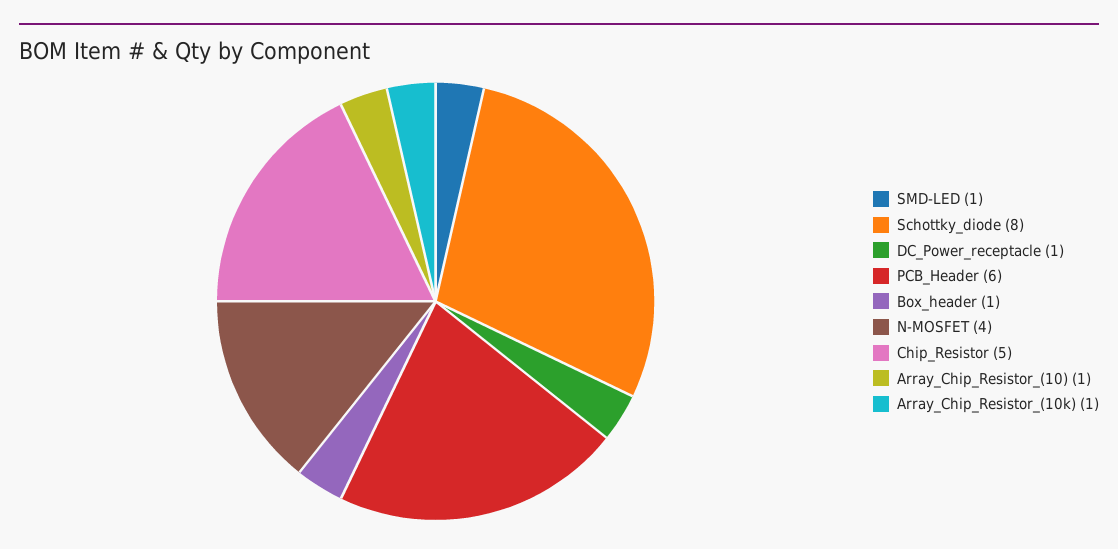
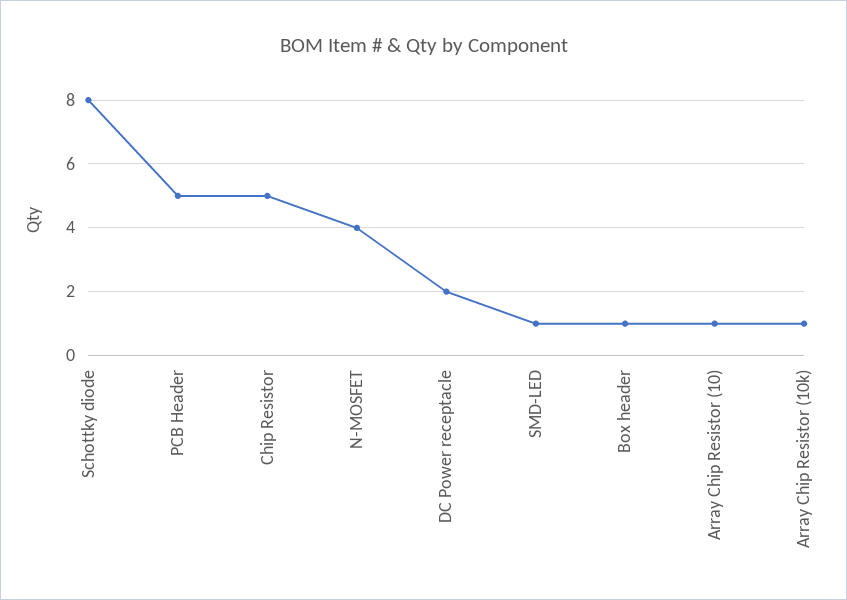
DC_Power_receptacle: 1 -> 2
PCB_Header: 6 -> 5

